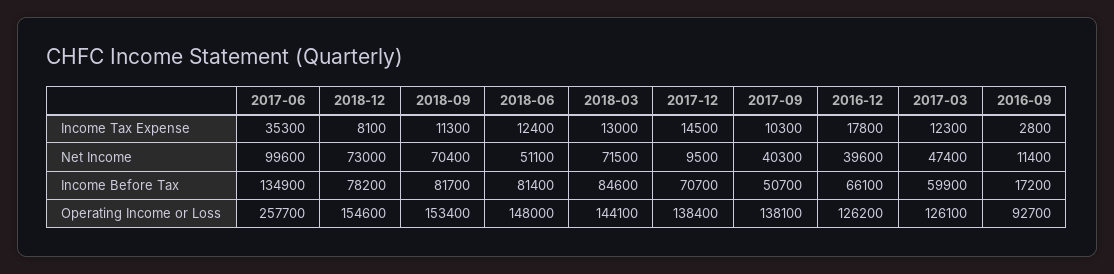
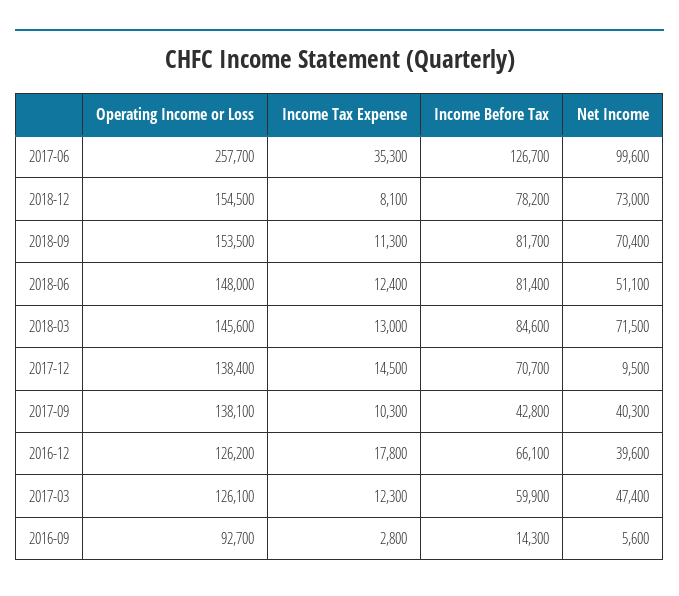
2016-09, Net Income: 11400 -> 5600
2017-06, Income Before Tax: 134900 -> 126700
2017-09, Income Before Tax: 50700 -> 42800
2016-09, Income Before Tax: 17200 -> 14300
2018-12, Operating Income or Loss: 154600 -> 154500
2018-09, Operating Income or Loss: 153400 -> 153500
2018-03, Operating Income or Loss: 144100 -> 145600

